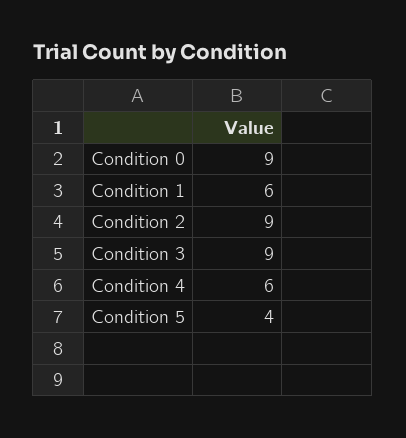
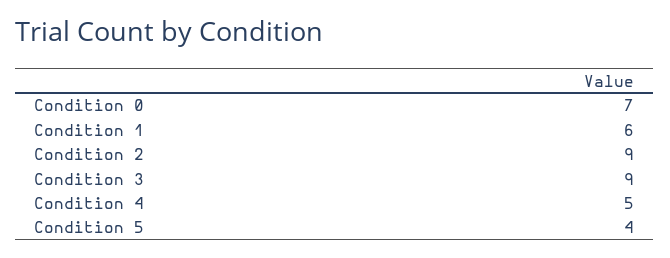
Condition 0: 9 -> 7
Condition 4: 6 -> 5

